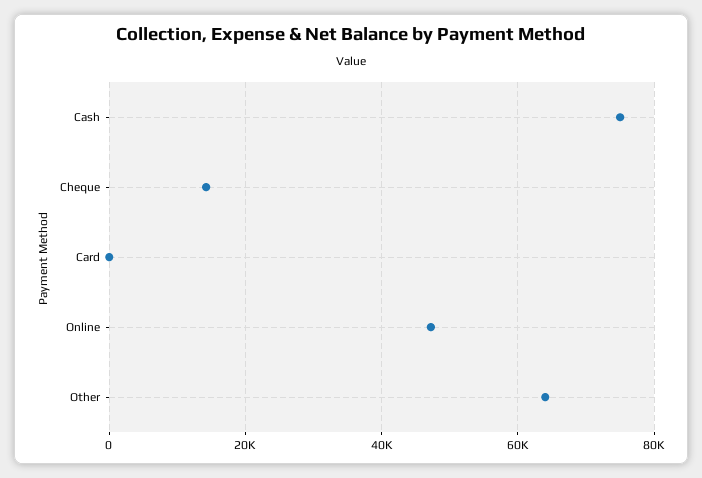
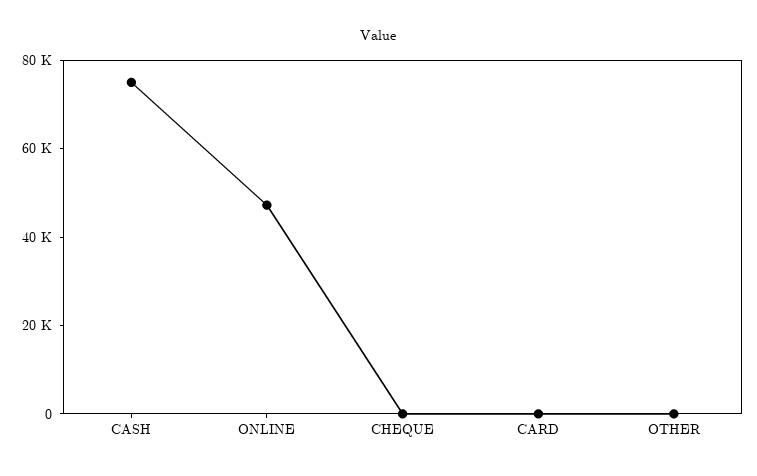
Cheque: 14000 -> 0
Other: 64000 -> 0

